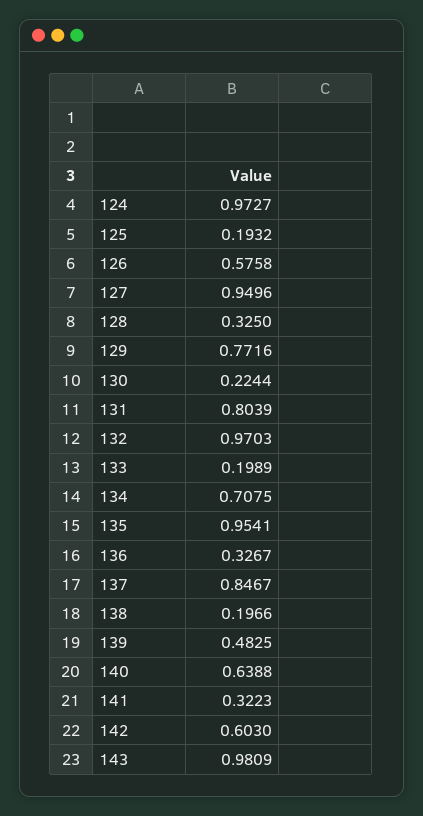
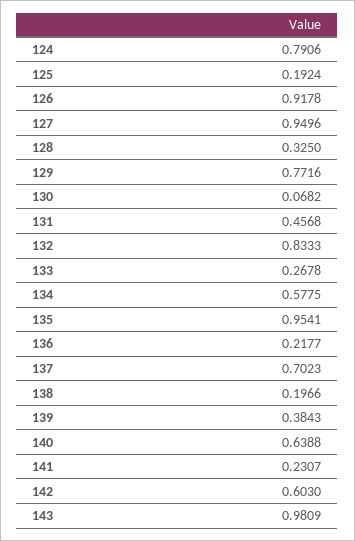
124: 0.9727 -> 0.7906
125: 0.1932 -> 0.1924
126: 0.5758 -> 0.9178
130: 0.2244 -> 0.0682
131: 0.8039 -> 0.4568
132: 0.9703 -> 0.8333
133: 0.1989 -> 0.2678
134: 0.7075 -> 0.5775
136: 0.3267 -> 0.2177
137: 0.8467 -> 0.7023
139: 0.4825 -> 0.3843
141: 0.3223 -> 0.2307

